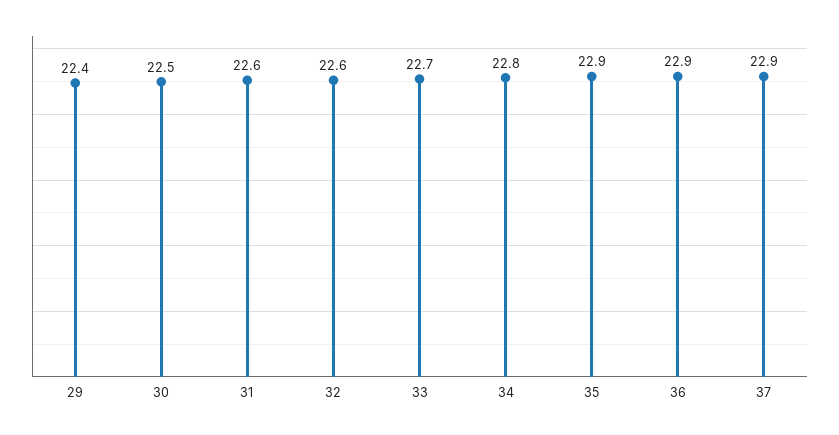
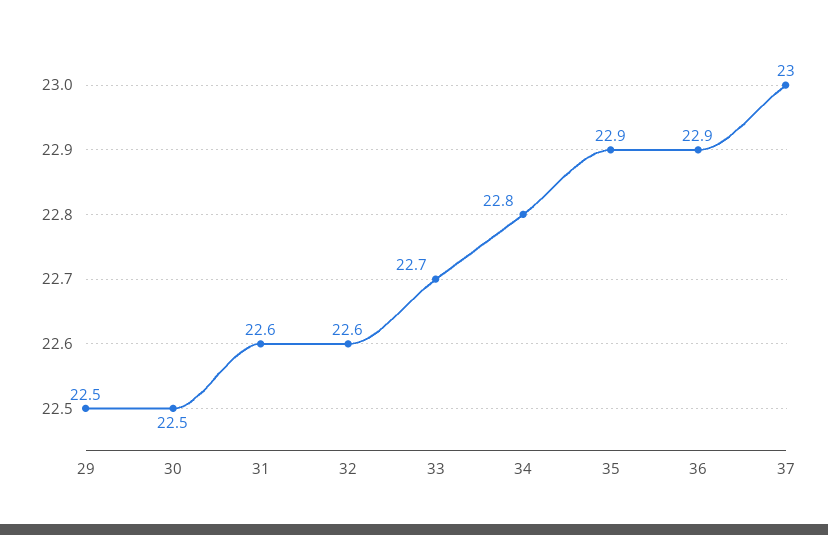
29: 22.4 -> 22.5
37: 22.9 -> 23

